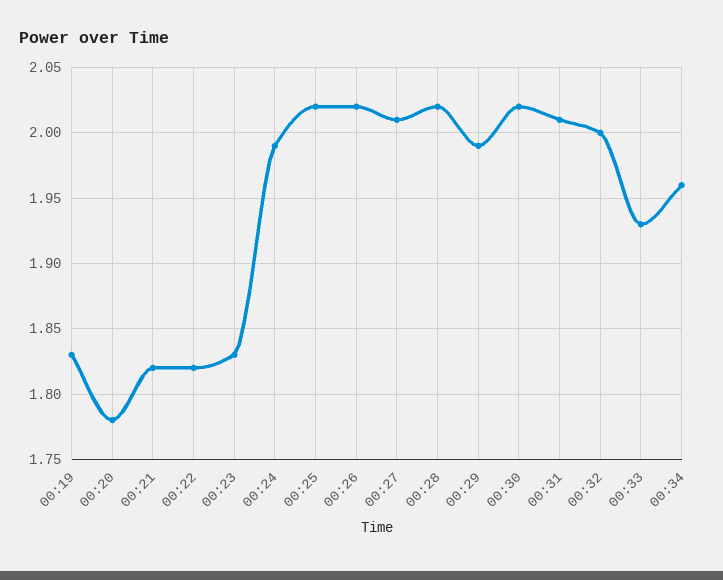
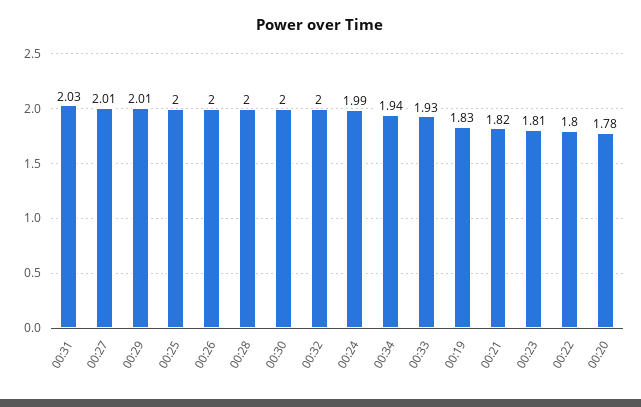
00:22: 1.82 -> 1.8
00:23: 1.83 -> 1.81
00:25: 2.02 -> 2
00:26: 2.02 -> 2
00:28: 2.02 -> 2
00:29: 1.99 -> 2.01
00:30: 2.02 -> 2
00:31: 2.01 -> 2.03
00:34: 1.96 -> 1.94

